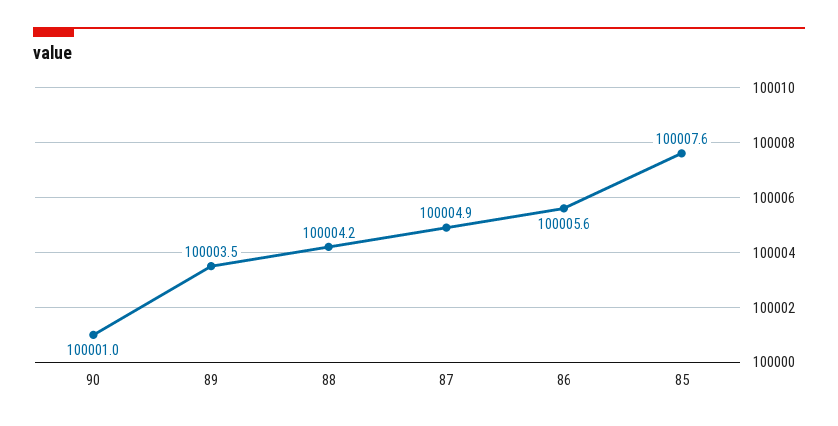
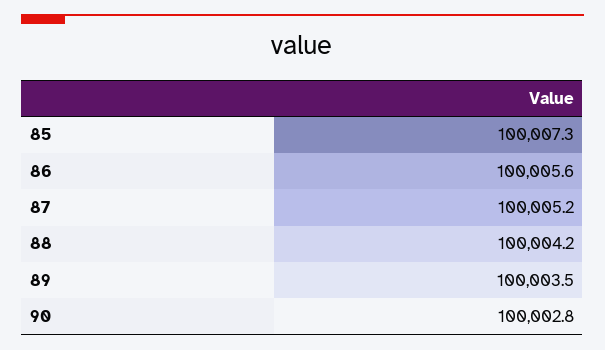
90: 100001 -> 100002.8
87: 100004.9 -> 100005.2
85: 100007.6 -> 100007.3

